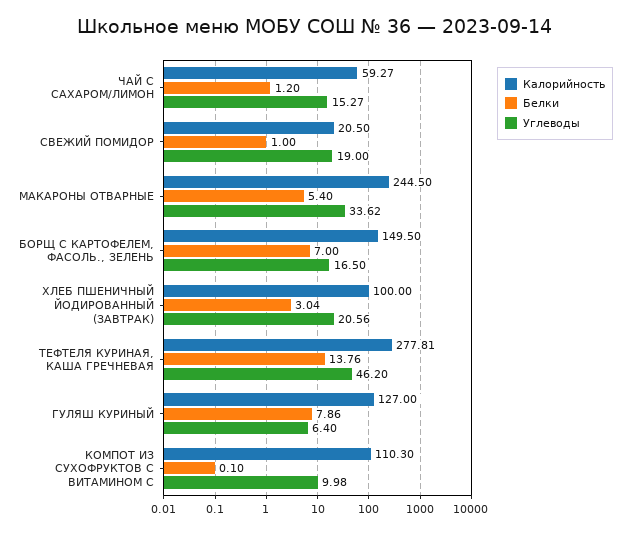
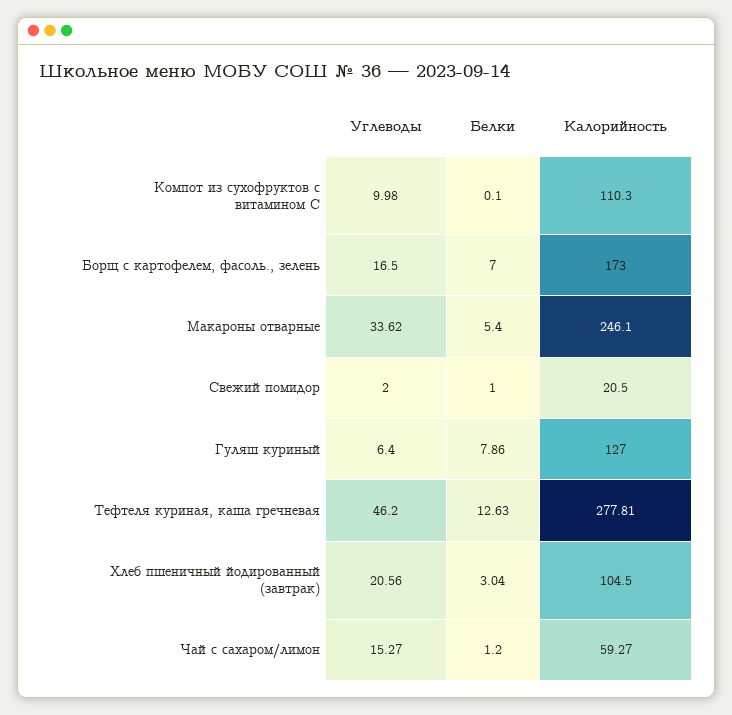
Углеводы, СВЕЖИЙ ПОМИДОР: 19 -> 2
Калорийность, МАКАРОНЫ ОТВАРНЫЕ: 244.5 -> 246.1
Калорийность, БОРЩ С КАРТОФЕЛЕМ, ФАСОЛЬ., ЗЕЛЕНЬ: 149.5 -> 173
Калорийность, ХЛЕБ ПШЕНИЧНЫЙ ЙОДИРОВАННЫЙ (ЗАВТРАК): 100 -> 104.5
Белки, ТЕФТЕЛЯ КУРИНАЯ, КАША ГРЕЧНЕВАЯ: 13.76 -> 12.63

